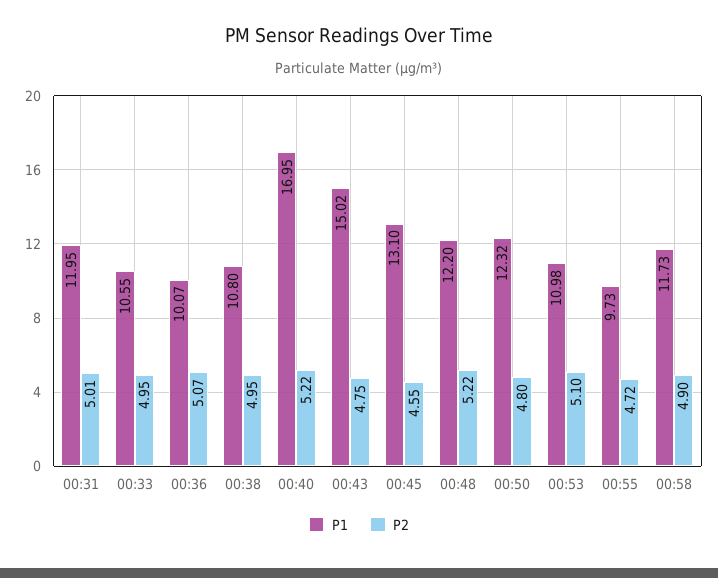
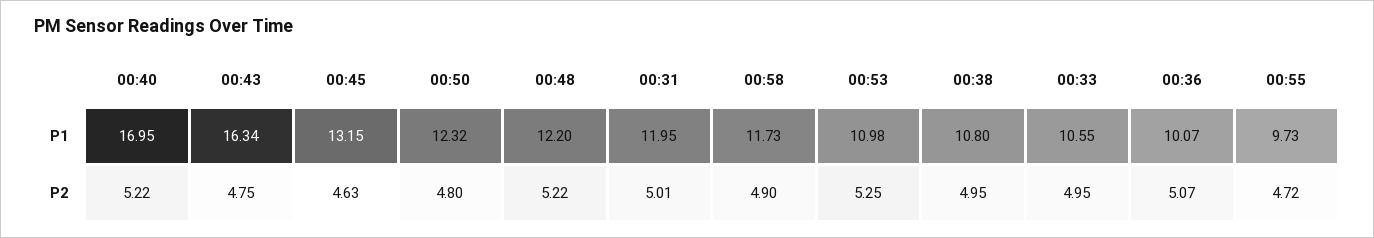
P1, 00:43: 15.02 -> 16.34
P1, 00:45: 13.1 -> 13.15
P2, 00:45: 4.55 -> 4.63
P2, 00:53: 5.1 -> 5.25

